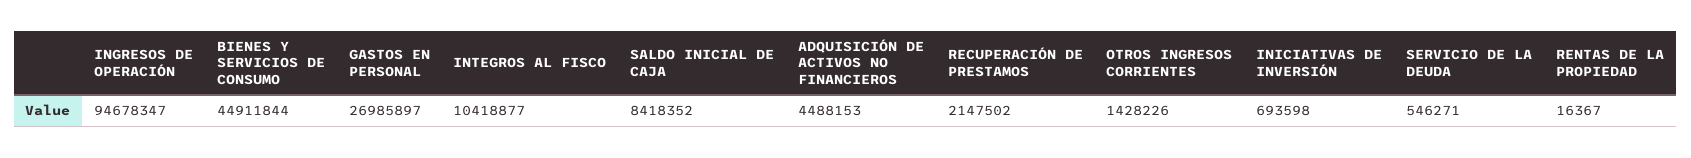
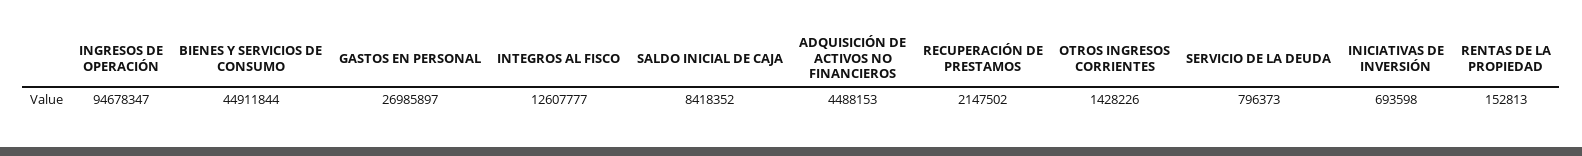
INTEGROS AL FISCO: 10418877 -> 12607777
SERVICIO DE LA DEUDA: 546271 -> 796373
RENTAS DE LA PROPIEDAD: 16367 -> 152813

